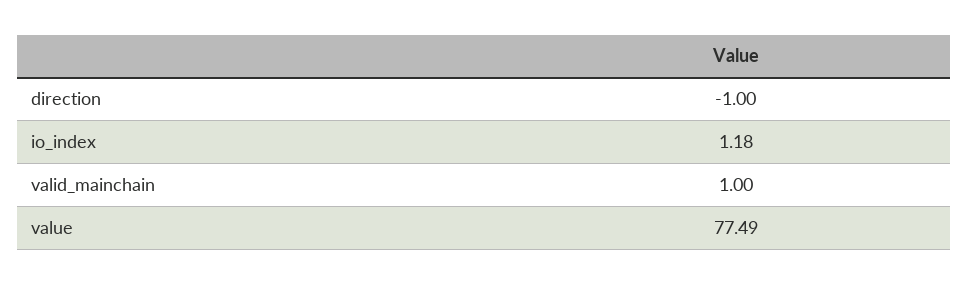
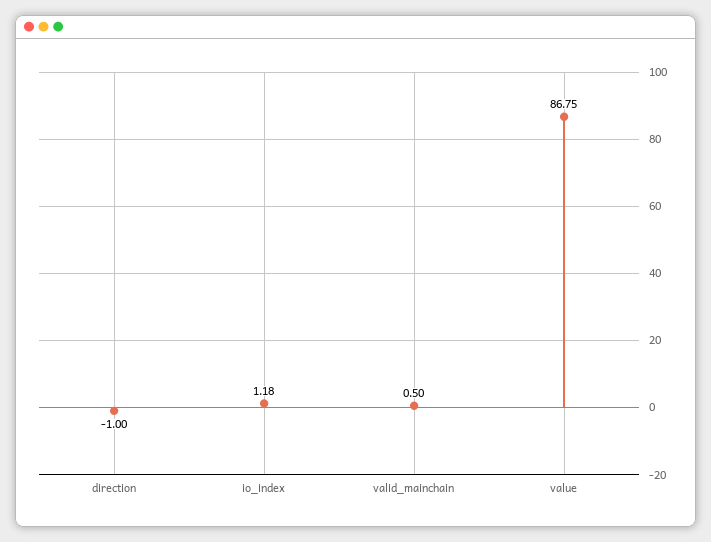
valid_mainchain: 1 -> 0.5
value: 77.49 -> 86.75

